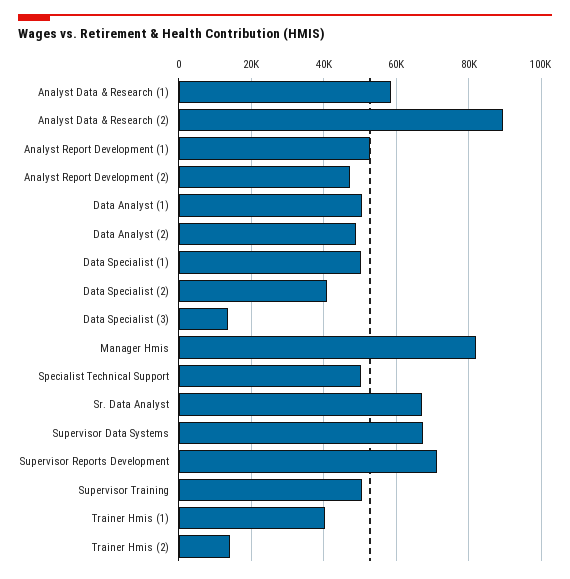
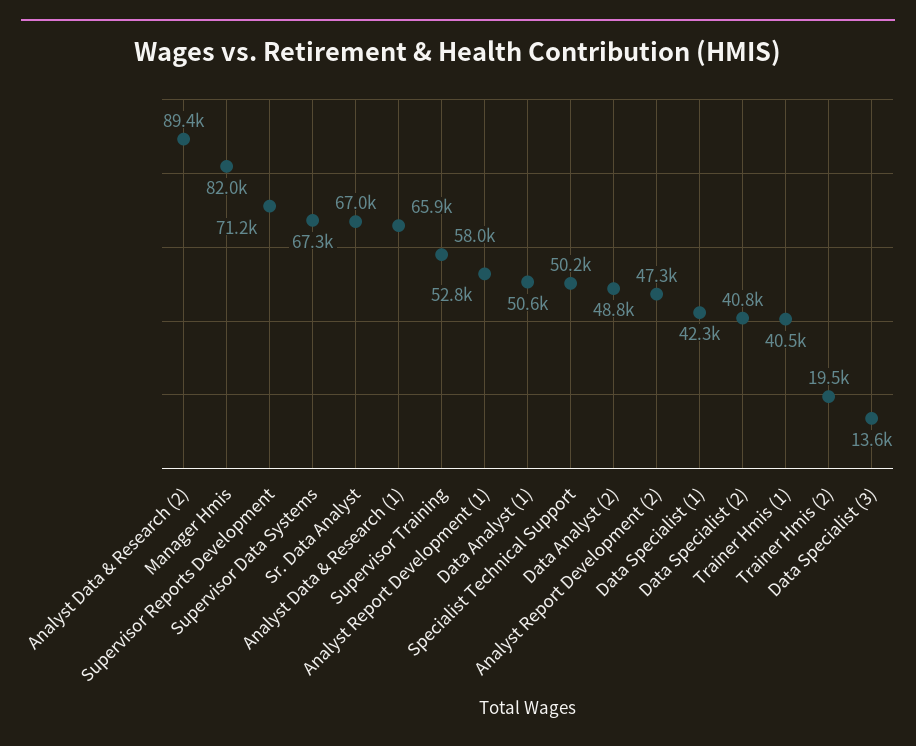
Analyst Data & Research (1): 58000 -> 65900
Data Specialist (1): 50000 -> 42300
Supervisor Training: 50000 -> 58000
Trainer Hmis (2): 14000 -> 19500

